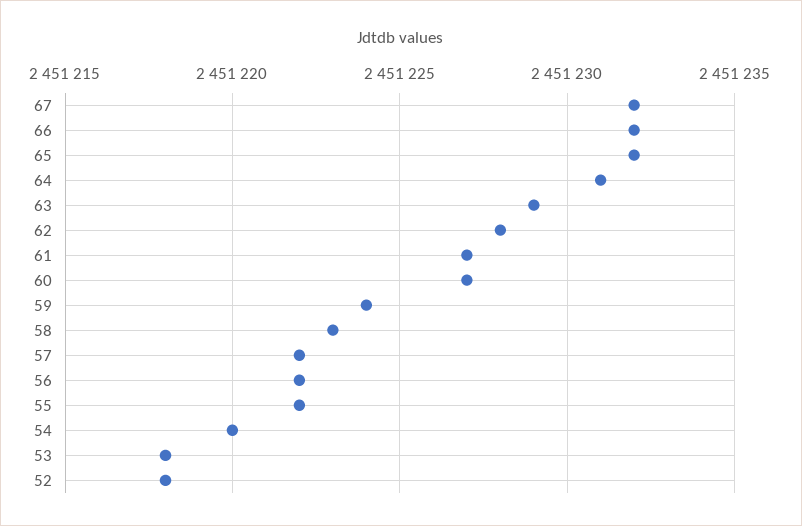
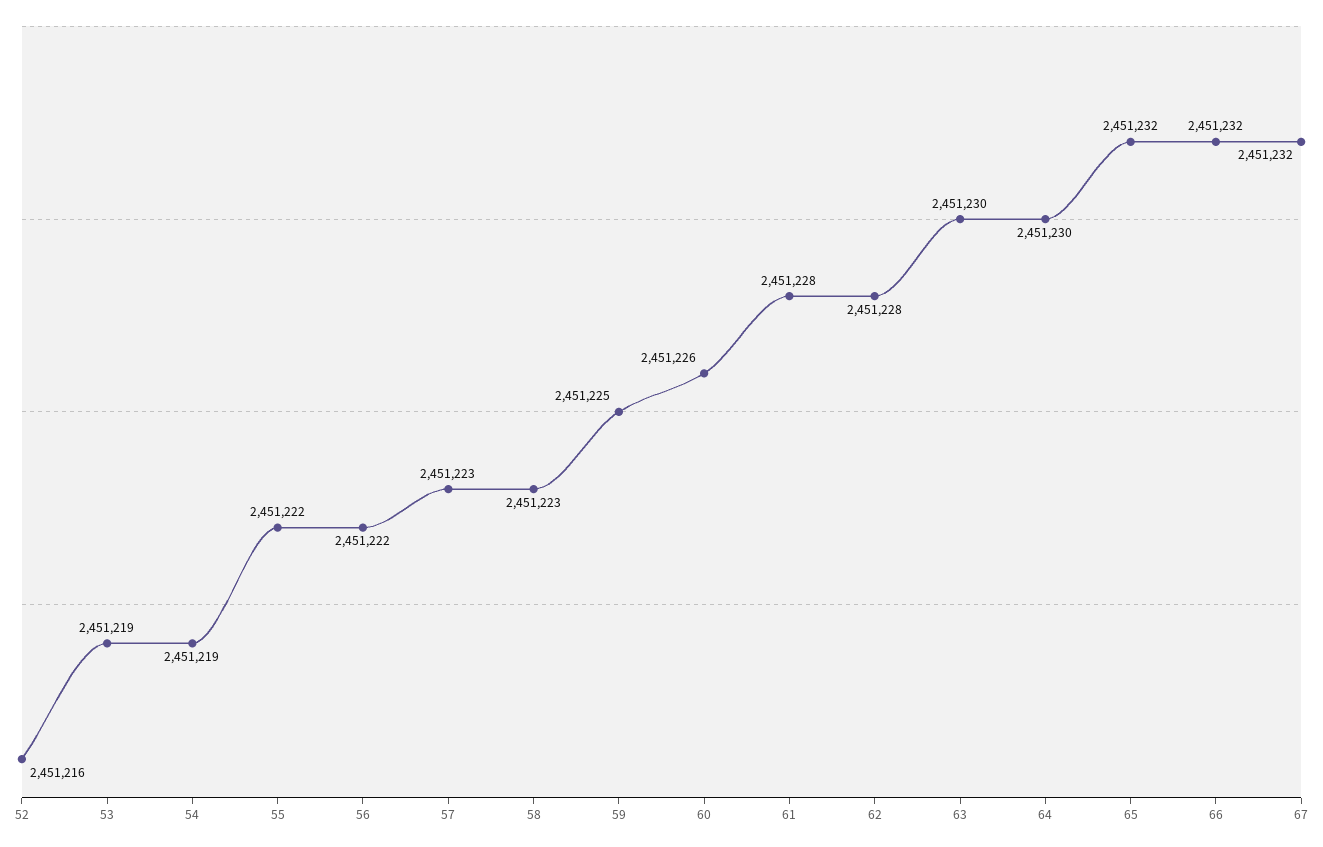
64: 2451231 -> 2451230
63: 2451229 -> 2451230
61: 2451227 -> 2451228
60: 2451227 -> 2451226
59: 2451224 -> 2451225
57: 2451222 -> 2451223
54: 2451220 -> 2451219
53: 2451218 -> 2451219
52: 2451218 -> 2451216

